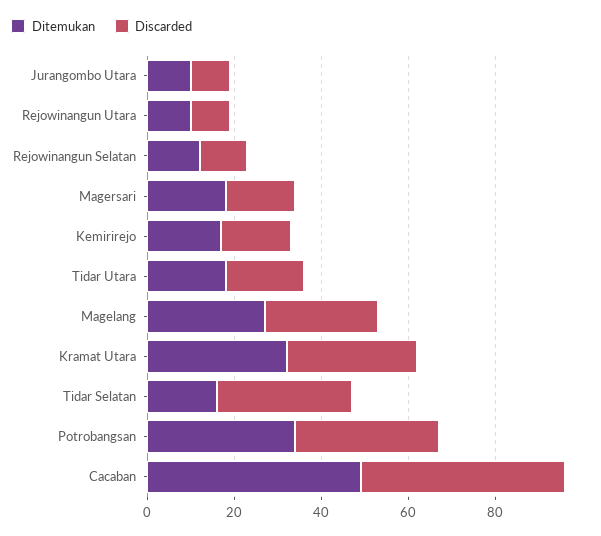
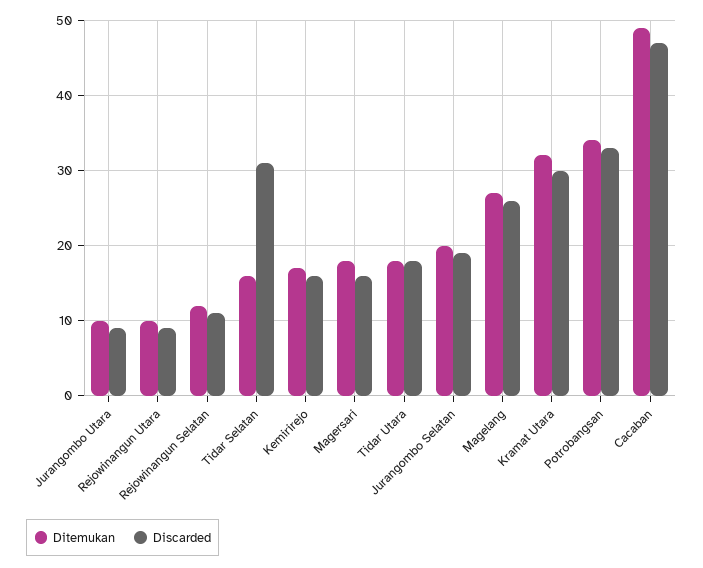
Ditemukan, Jurangombo Selatan: none -> 20
Discarded, Jurangombo Selatan: none -> 19

